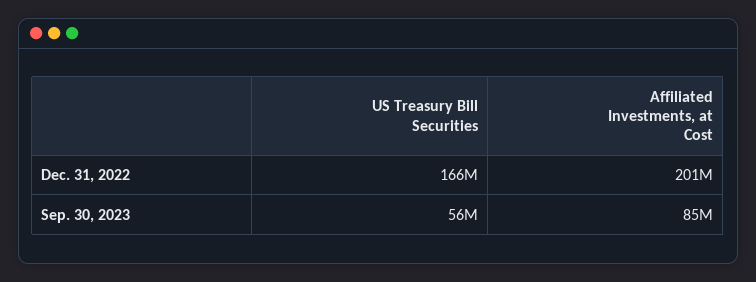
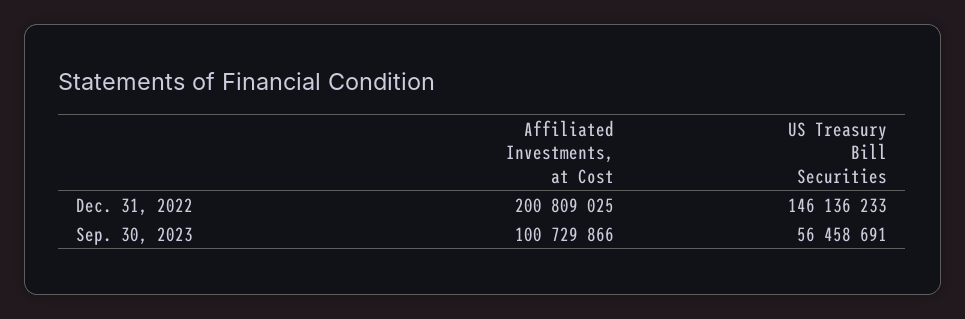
US Treasury Bill Securities, Dec. 31, 2022: 166000000 -> 146136233
Affiliated Investments, at Cost, Sep. 30, 2023: 85000000 -> 100729866

